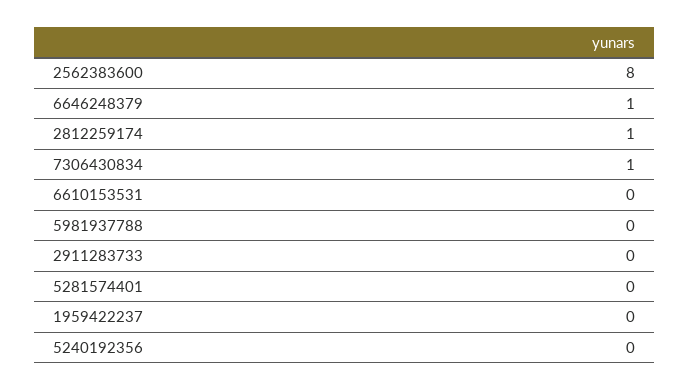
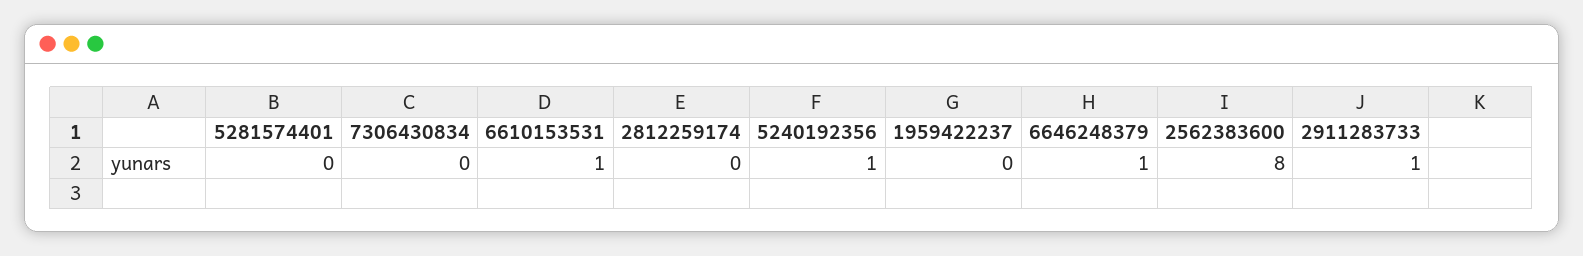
2812259174: 1 -> 0
7306430834: 1 -> 0
6610153531: 0 -> 1
5981937788: 0 -> none
2911283733: 0 -> 1
5240192356: 0 -> 1

